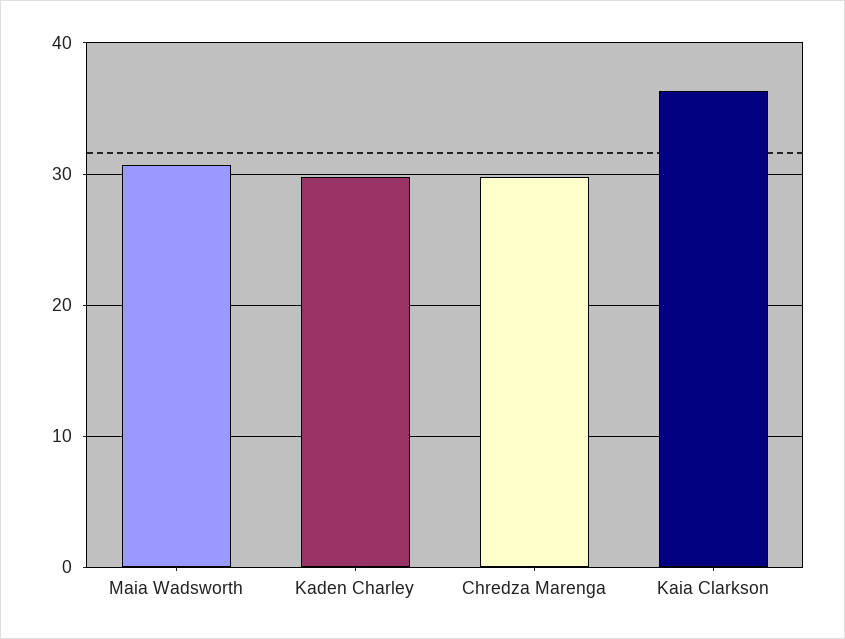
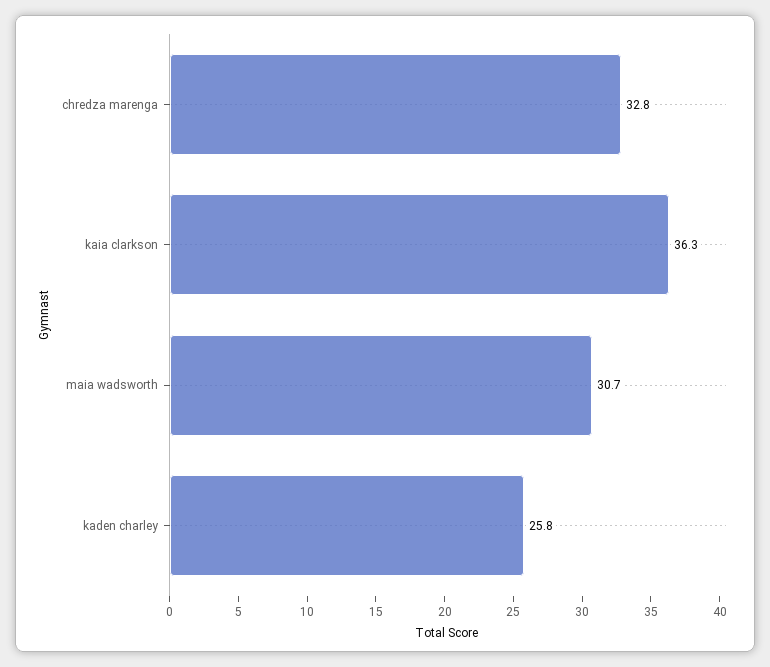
Kaden Charley: 30 -> 25.8
Chredza Marenga: 30 -> 32.8

